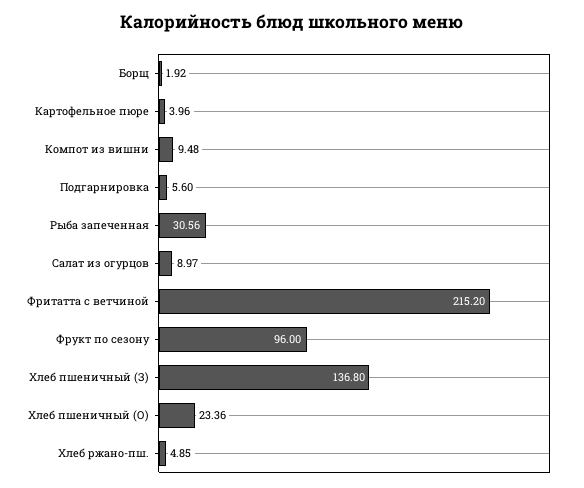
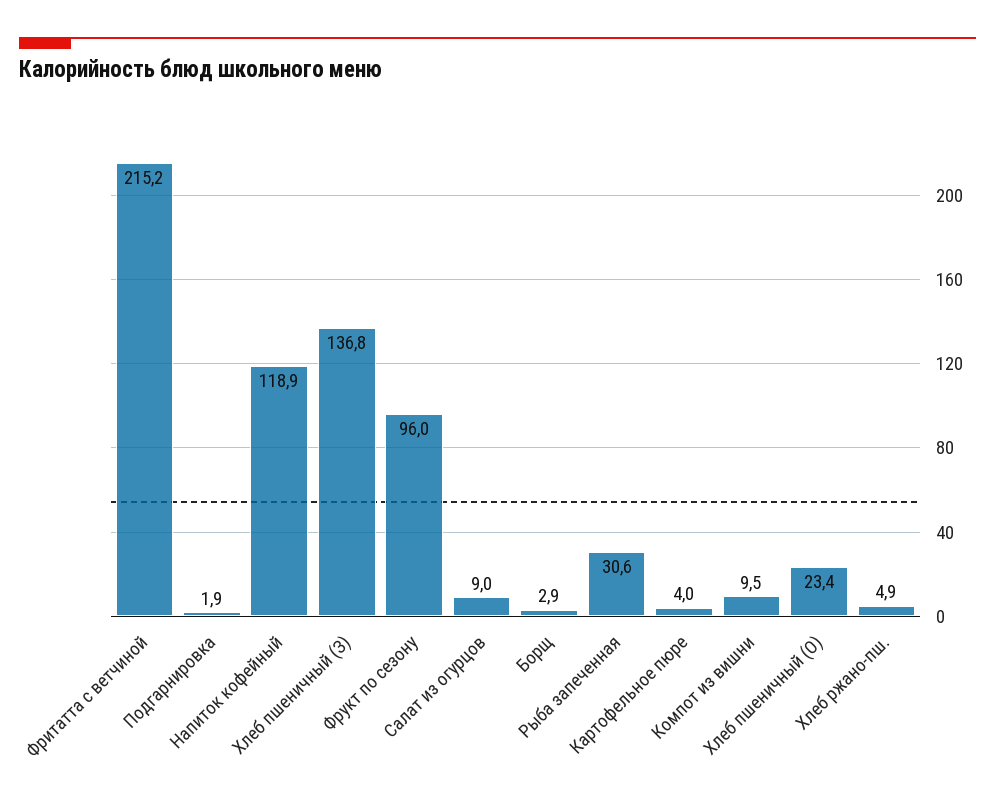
Борщ: 1.92 -> 2.9
Подгарнировка: 5.6 -> 1.9
Напиток кофейный: none -> 118.9

